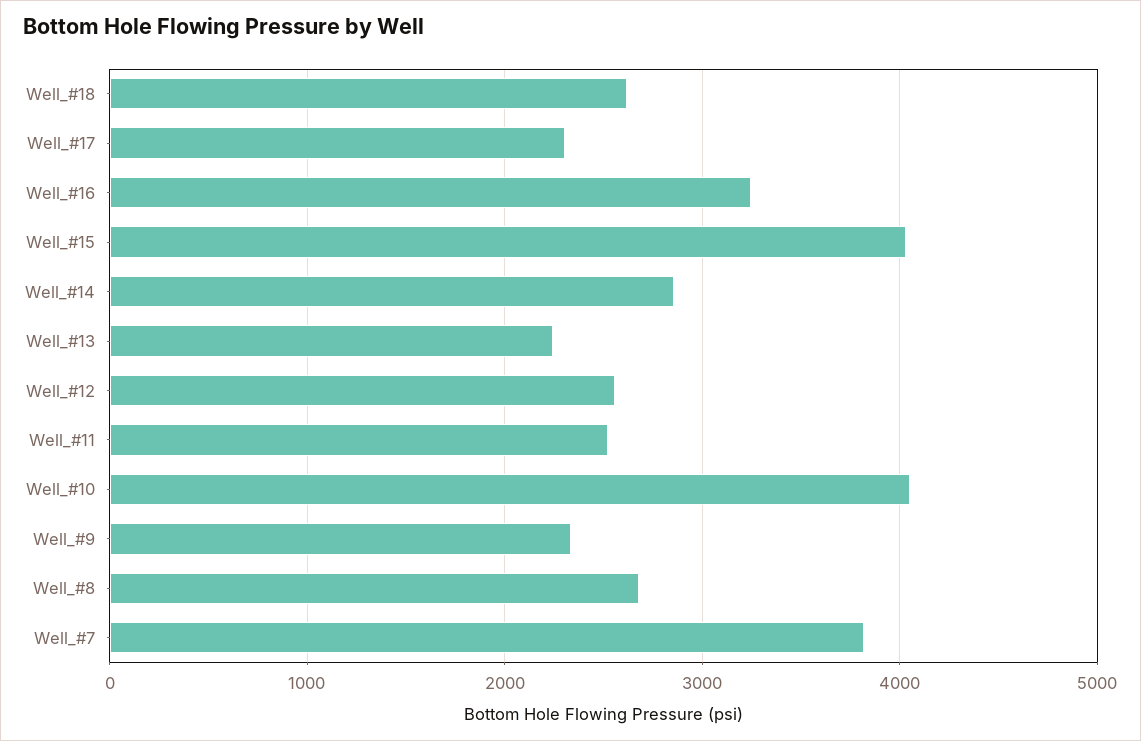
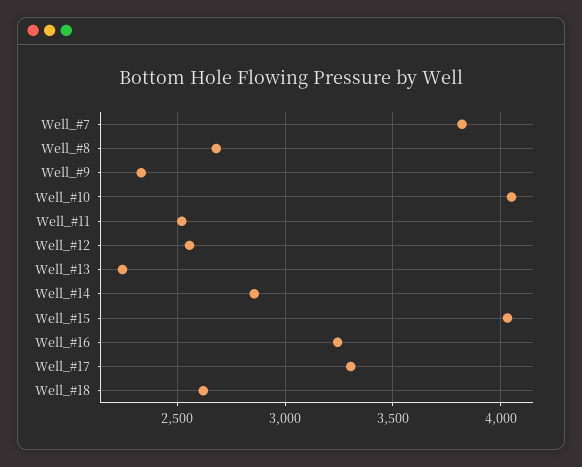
Well_#17: 2300 -> 3300

